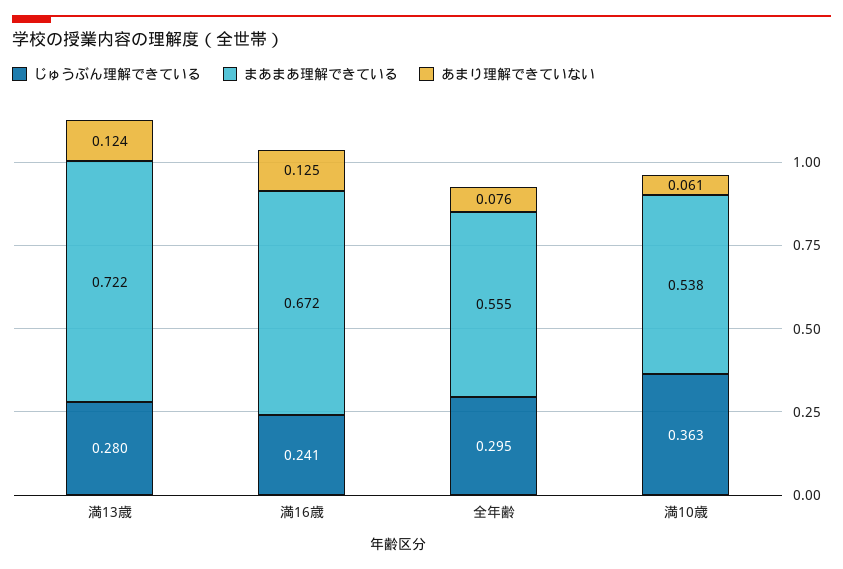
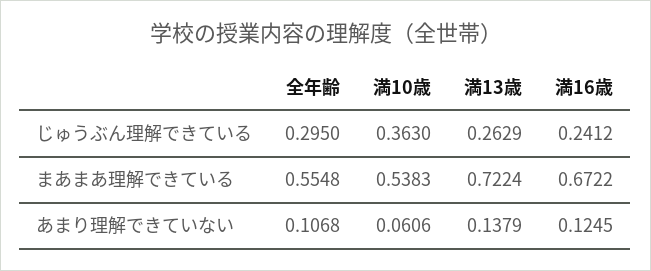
じゅうぶん理解できている, 満13歳: 0.28 -> 0.2629
あまり理解できていない, 満13歳: 0.124 -> 0.1379
あまり理解できていない, 全年齢: 0.076 -> 0.1068

